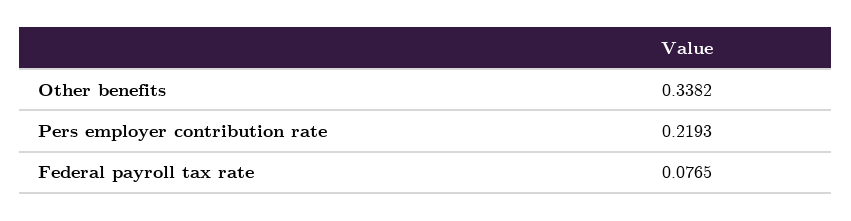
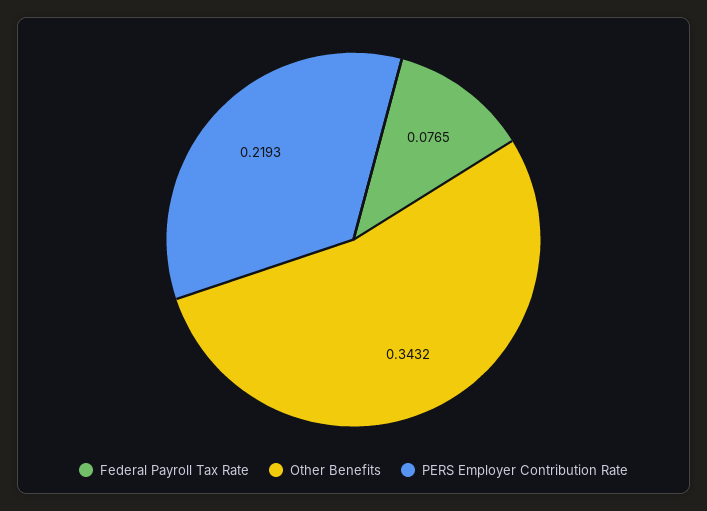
Other benefits: 0.3382 -> 0.3432

